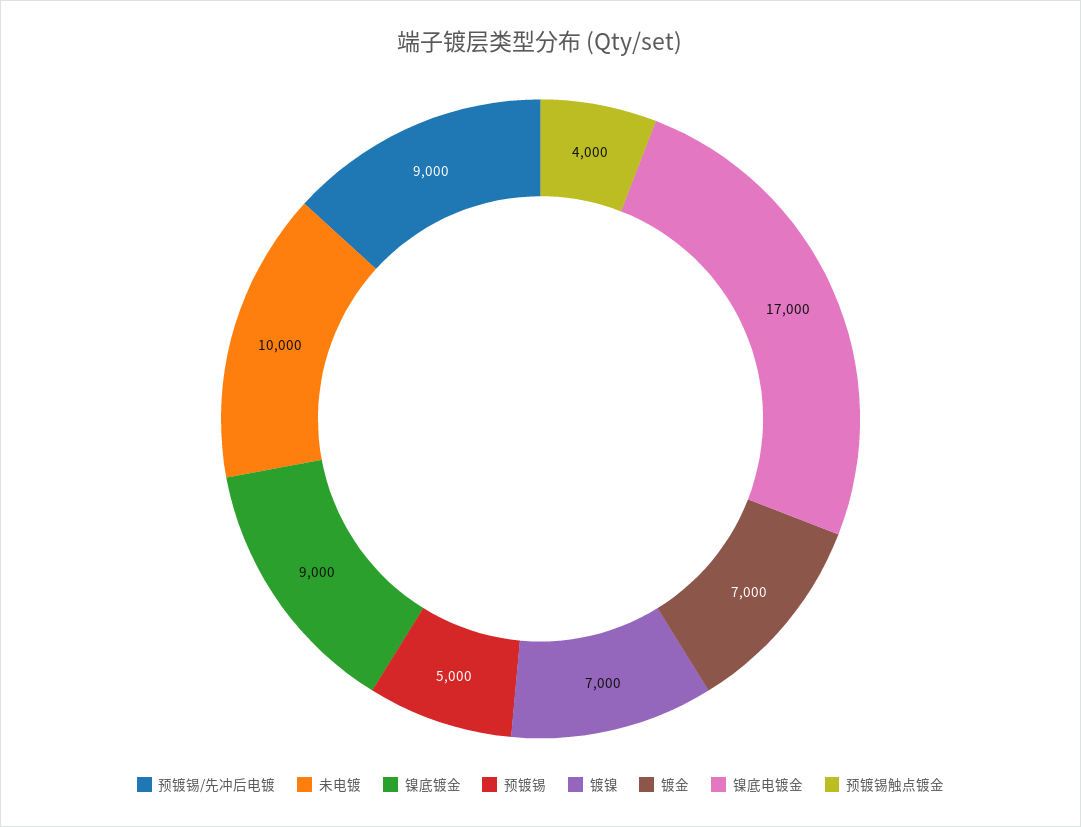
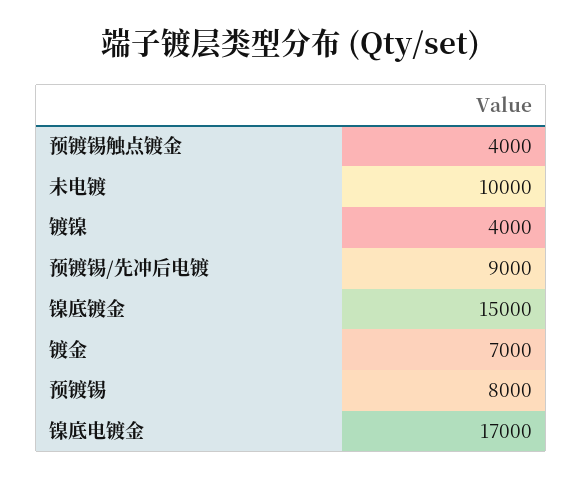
镍底镀金: 9000 -> 15000
预镀锡: 5000 -> 8000
镀镍: 7000 -> 4000

